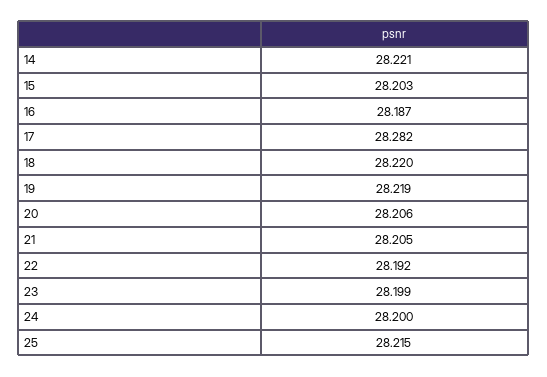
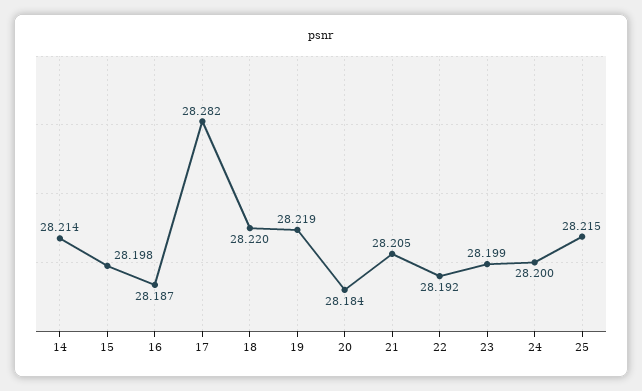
14: 28.221 -> 28.214
15: 28.203 -> 28.198
20: 28.206 -> 28.184

